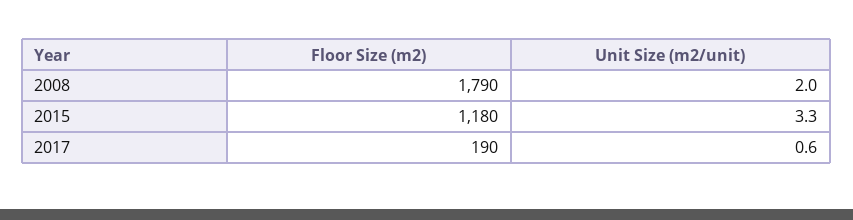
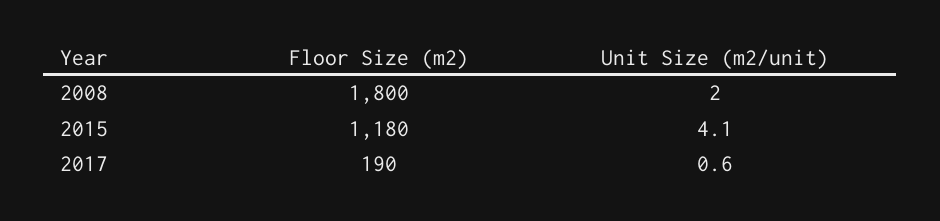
Floor Size (m2), 2008: 1790 -> 1800
Unit Size (m2/unit), 2015: 3.3 -> 4.1

